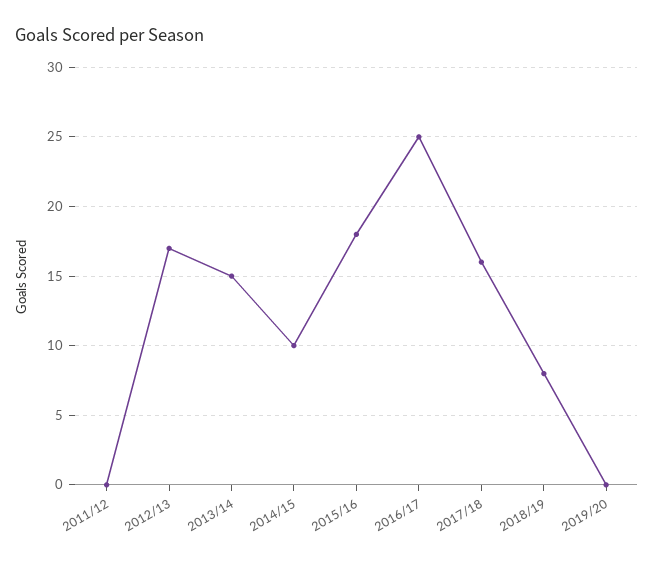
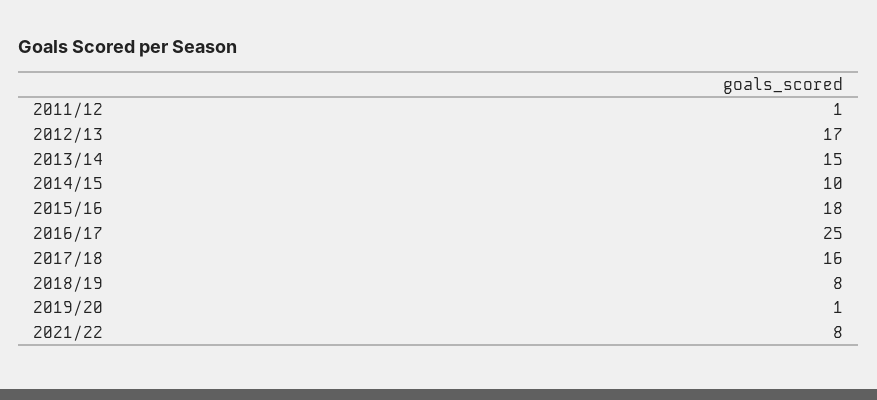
2011/12: 0 -> 1
2019/20: 0 -> 1
2021/22: none -> 8

